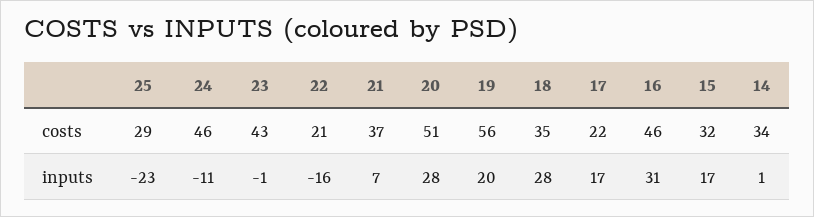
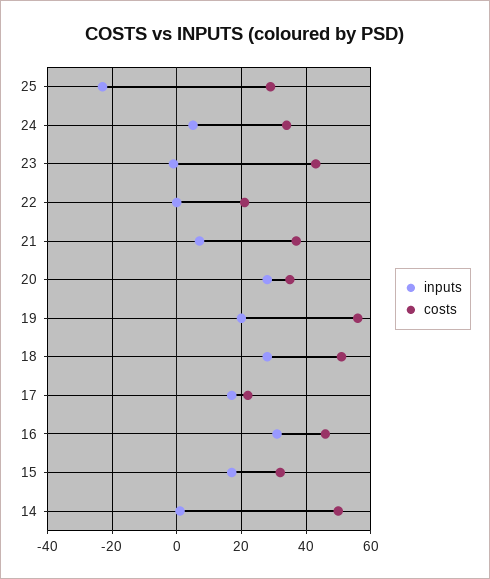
costs, 24: 46 -> 35
costs, 20: 51 -> 35
costs, 18: 35 -> 50
costs, 14: 34 -> 50
inputs, 24: -11 -> 5
inputs, 22: -16 -> 0

